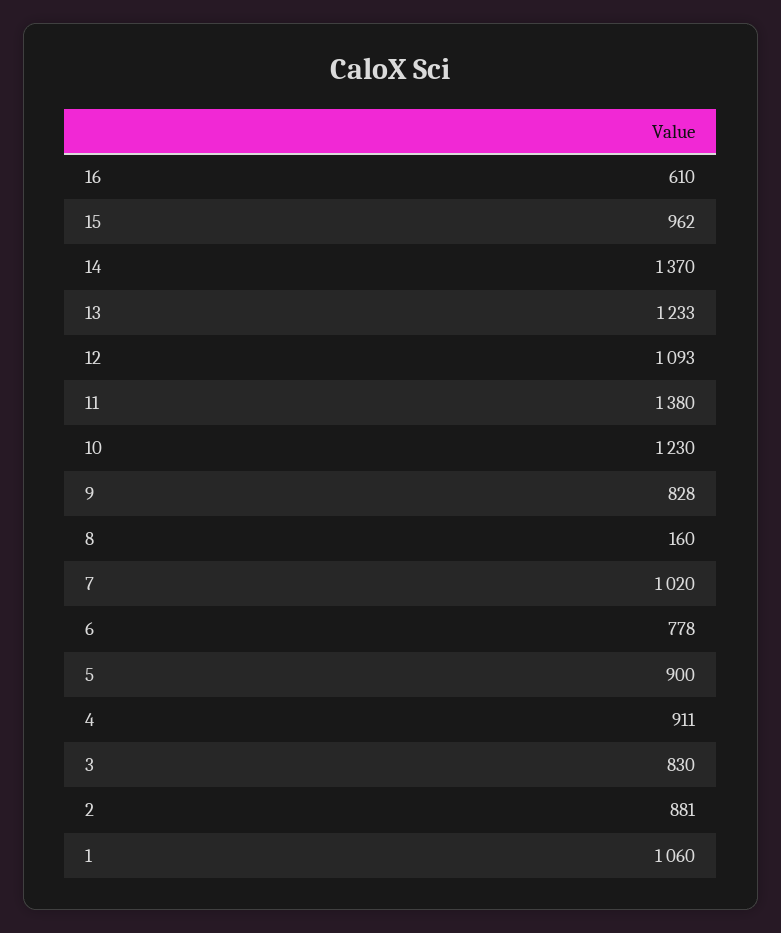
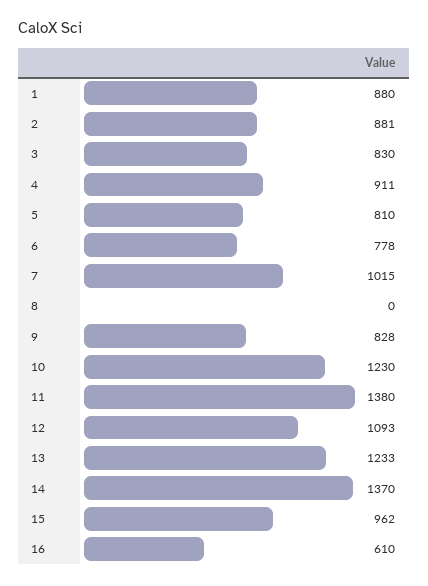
8: 160 -> 0
7: 1020 -> 1015
5: 900 -> 810
1: 1060 -> 880

